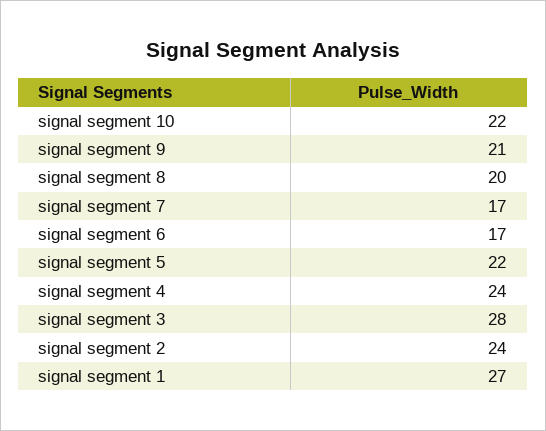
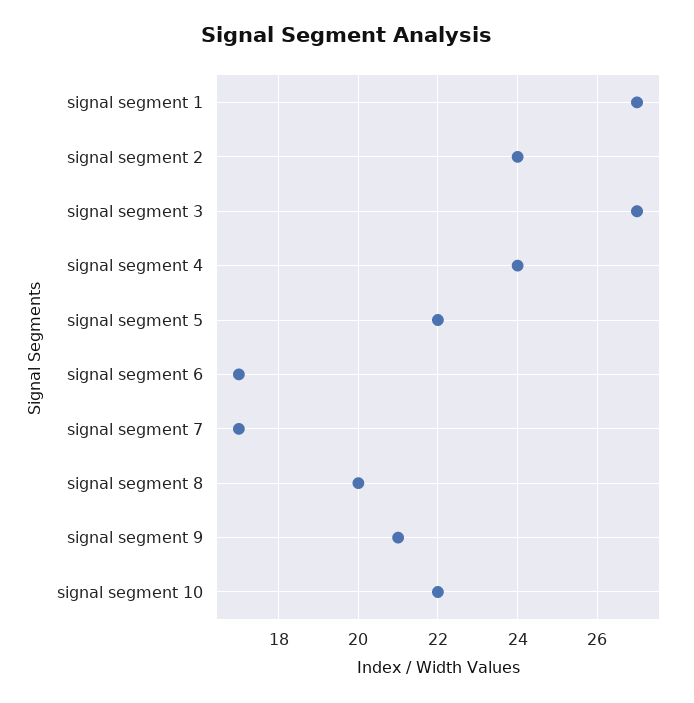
signal segment 3: 28 -> 27

